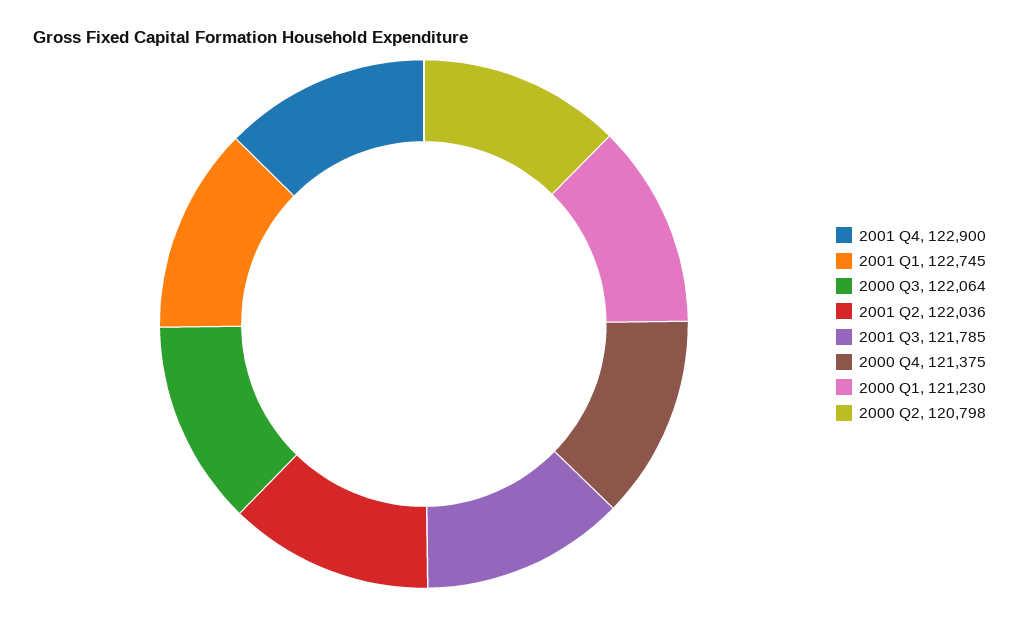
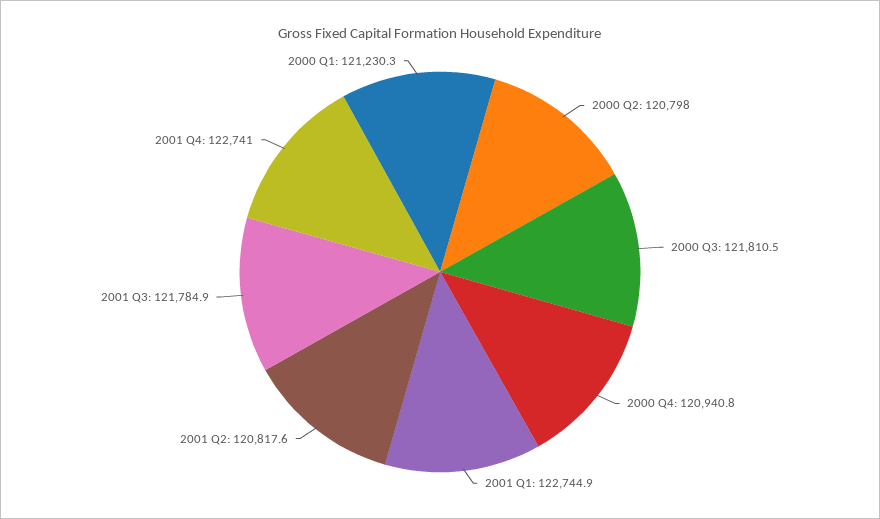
2001 Q4: 122900 -> 122741
2000 Q3: 122064 -> 121810.5
2001 Q2: 122036 -> 120817.6
2000 Q4: 121375 -> 120940.8

